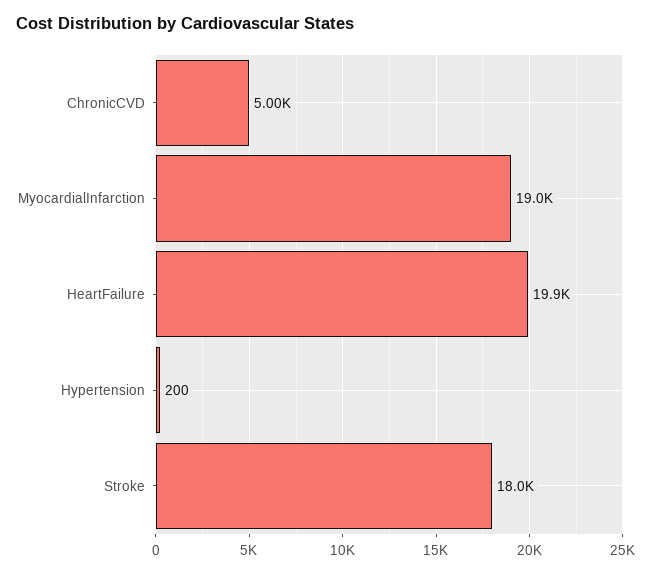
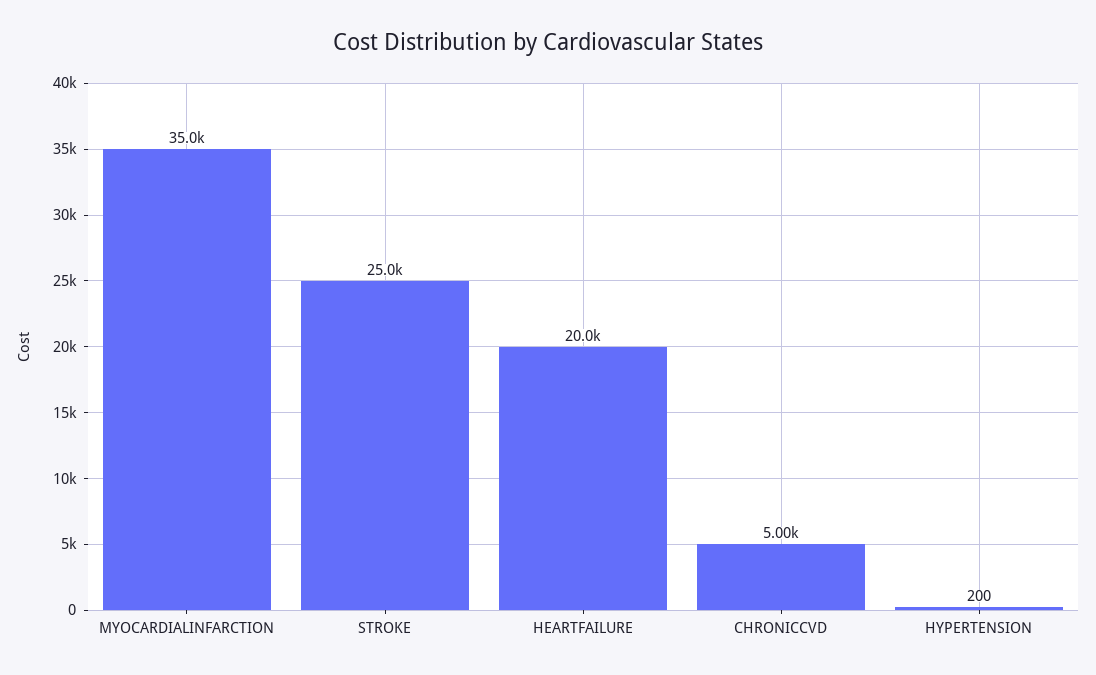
MyocardialInfarction: 19000 -> 35000
HeartFailure: 19900 -> 20000
Stroke: 18000 -> 25000

